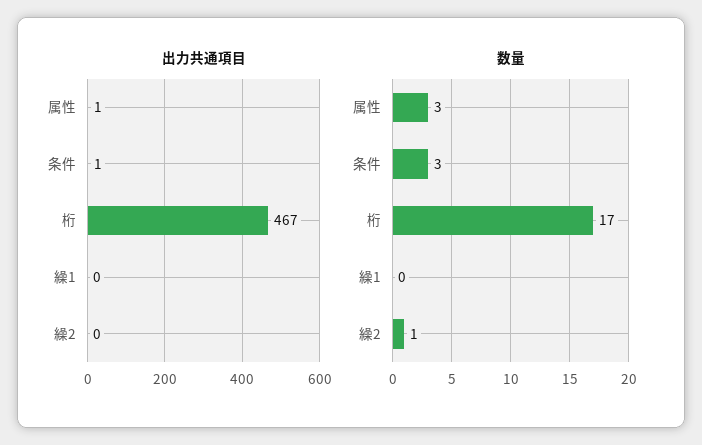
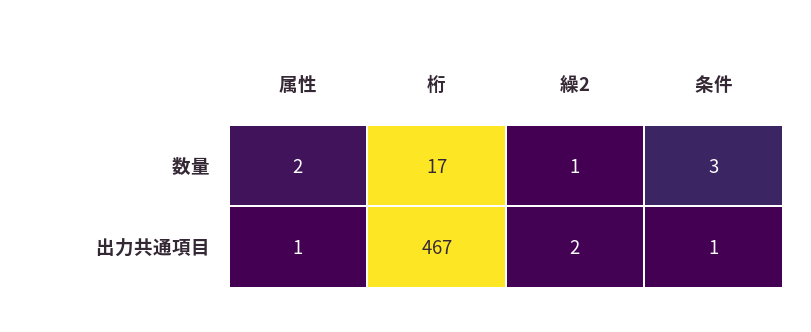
出力共通項目, 繰1: 0 -> none
出力共通項目, 繰2: 0 -> 2
数量, 属性: 3 -> 2
数量, 繰1: 0 -> none

